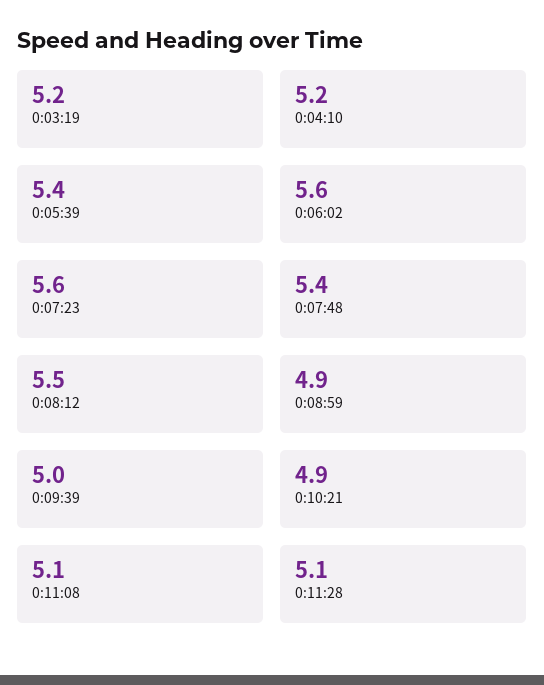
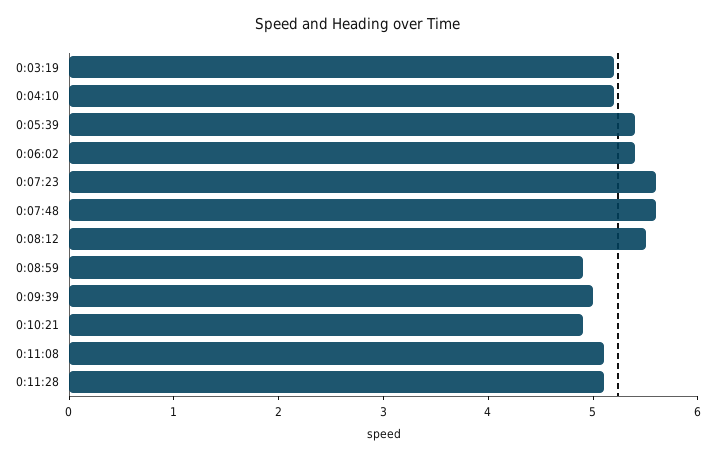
0:06:02: 5.6 -> 5.4
0:07:48: 5.4 -> 5.6

